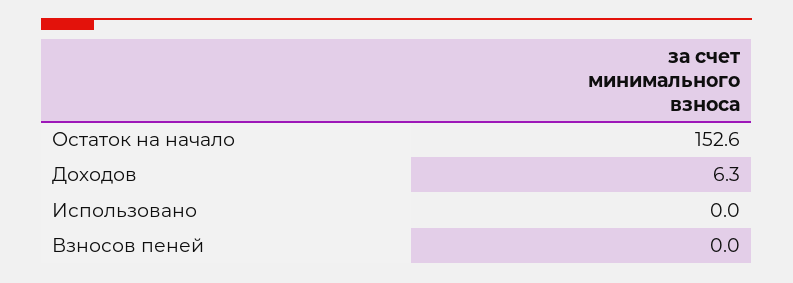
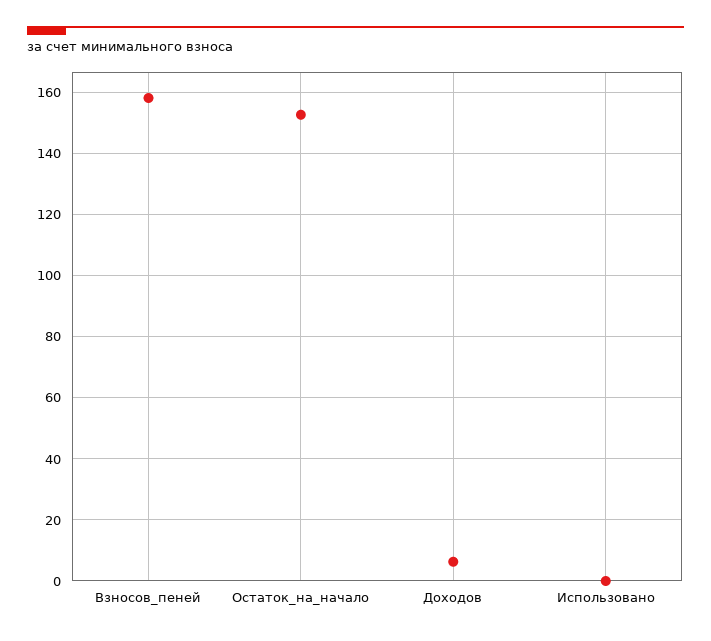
Взносов пеней: 0 -> 158

